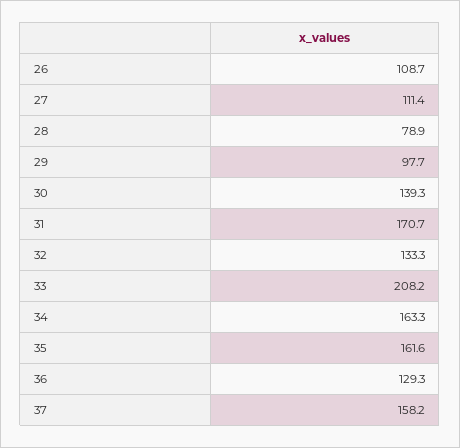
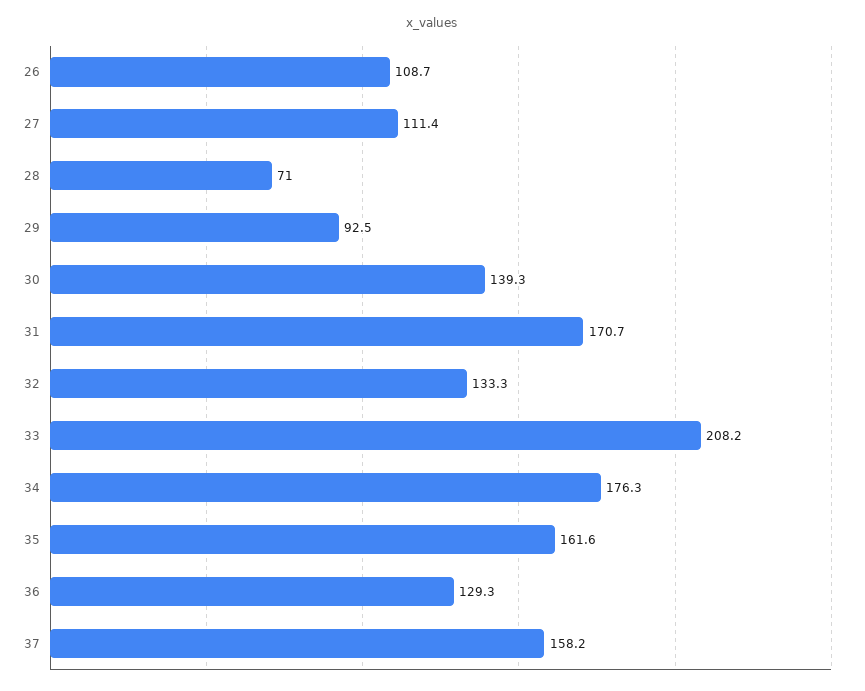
28: 78.9 -> 71
29: 97.7 -> 92.5
34: 163.3 -> 176.3

